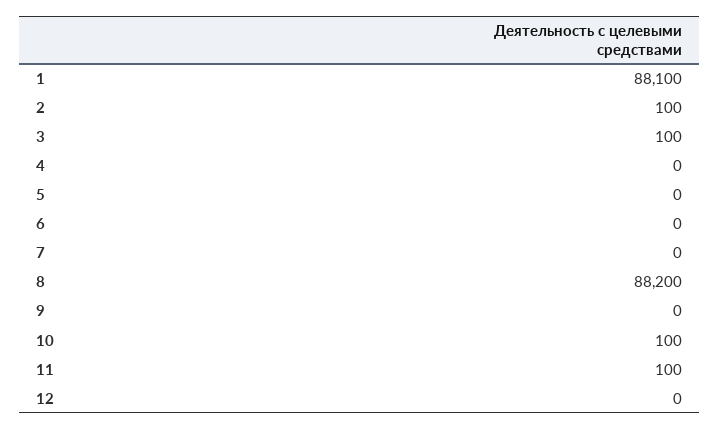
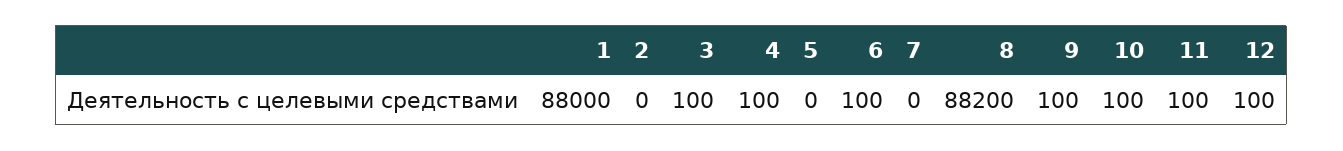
1: 88100 -> 88000
2: 100 -> 0
4: 0 -> 100
6: 0 -> 100
9: 0 -> 100
12: 0 -> 100

